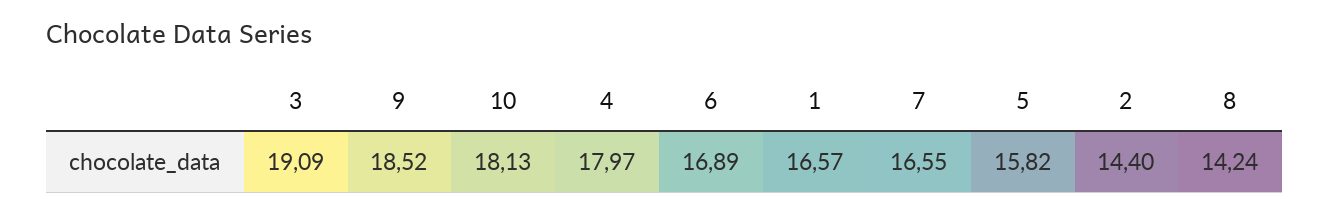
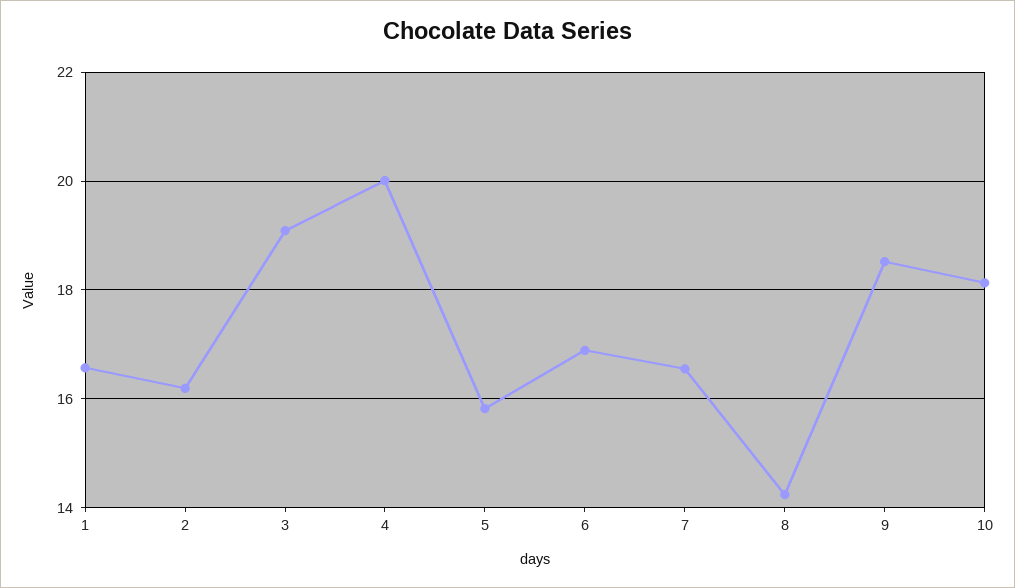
4: 17.97 -> 20
2: 14.4 -> 16.2

